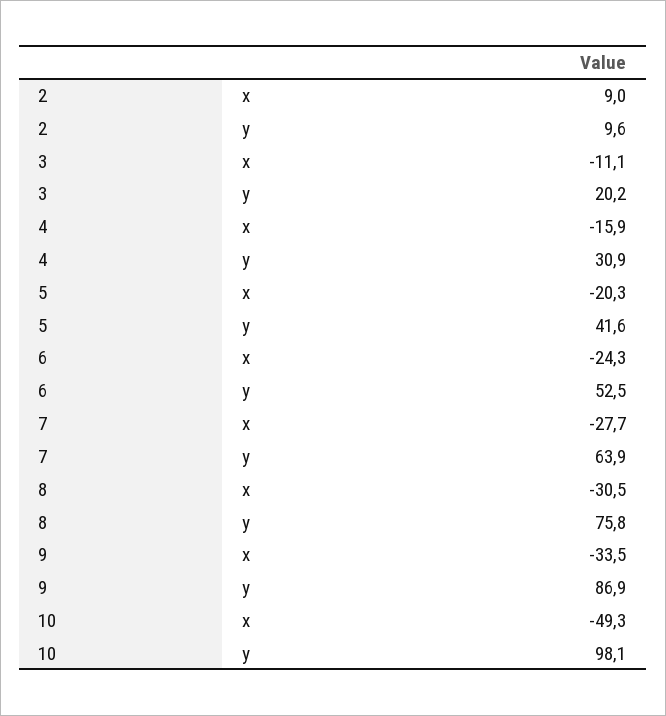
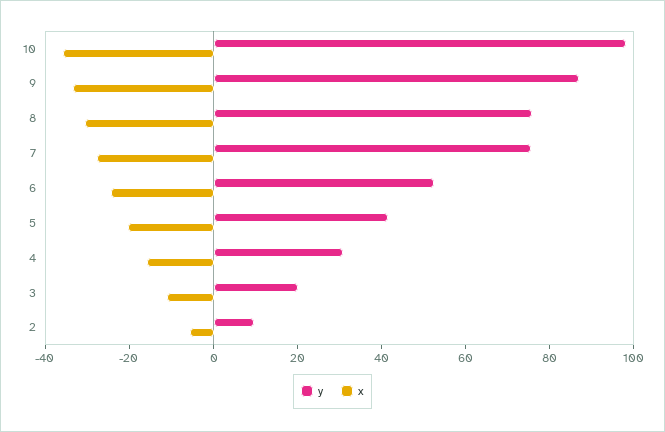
x, 2: 9 -> -5
y, 7: 63.9 -> 75
x, 10: -49.3 -> -35

